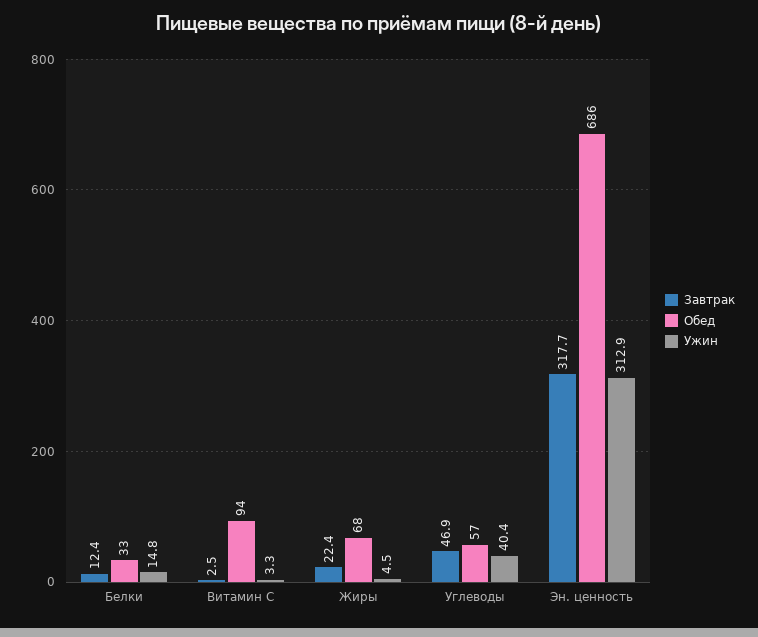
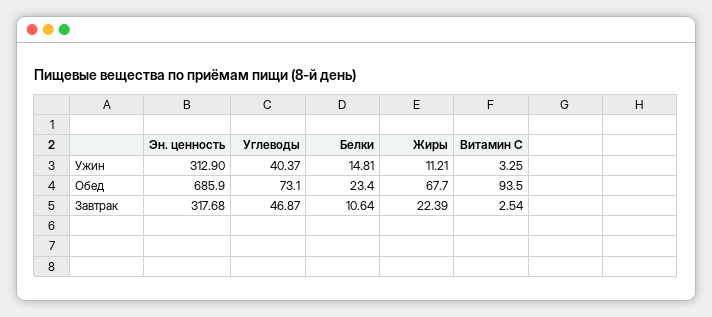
Завтрак, Белки: 12.4 -> 10.64
Обед, Белки: 33 -> 23.4
Ужин, Жиры: 4.5 -> 11.21
Обед, Углеводы: 57 -> 73.1

